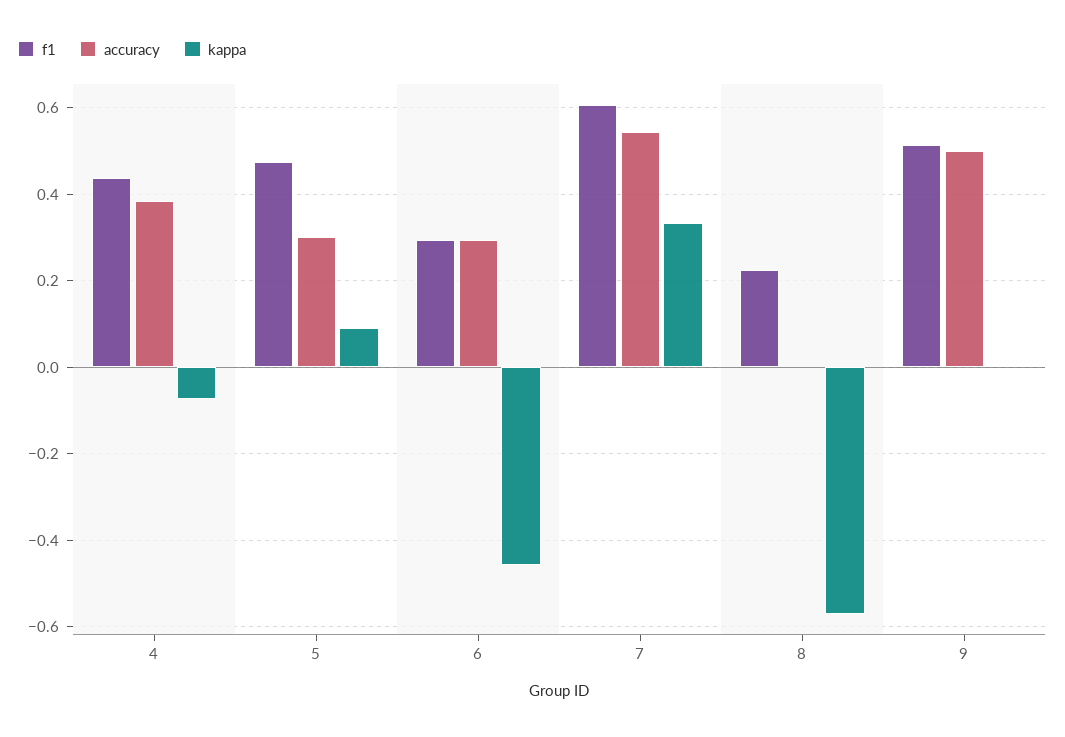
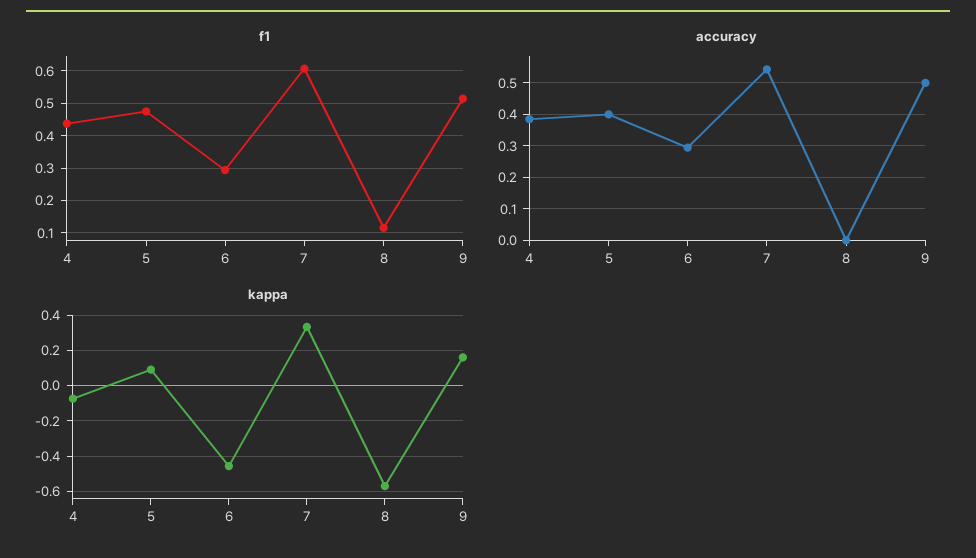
accuracy, 5: 0.3 -> 0.4
f1, 8: 0.22 -> 0.12
kappa, 9: 0 -> 0.15

